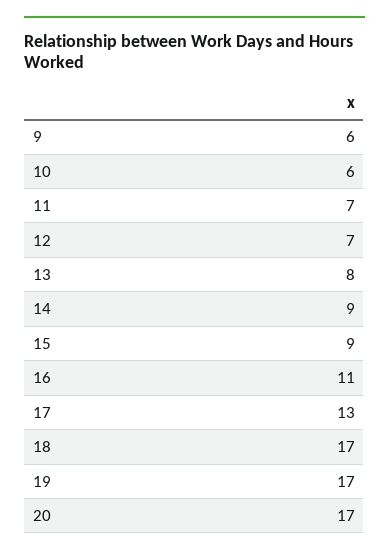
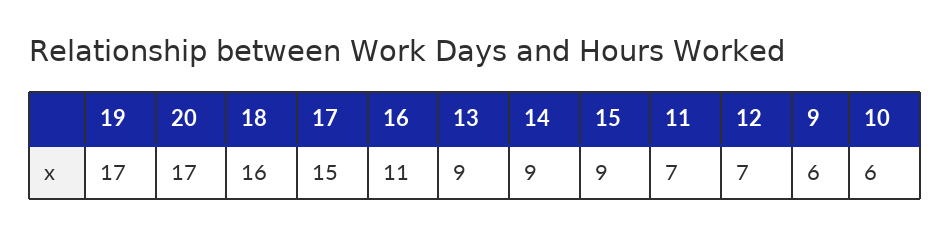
13: 8 -> 9
17: 13 -> 15
18: 17 -> 16

